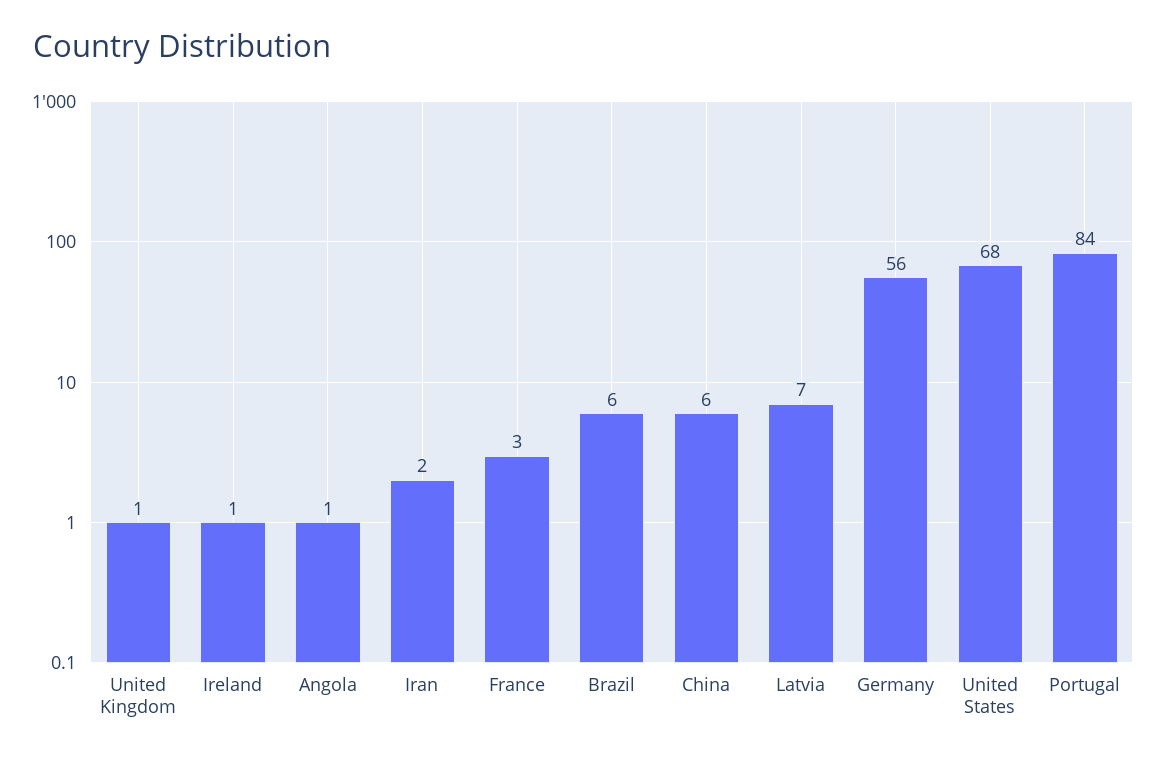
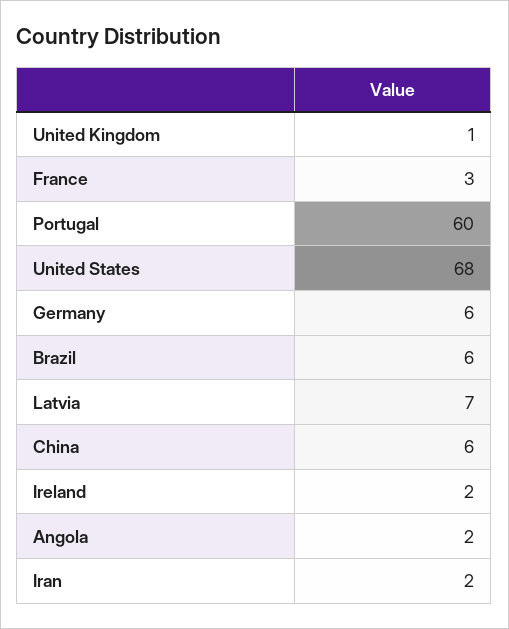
Ireland: 1 -> 2
Angola: 1 -> 2
Germany: 56 -> 6
Portugal: 84 -> 60

